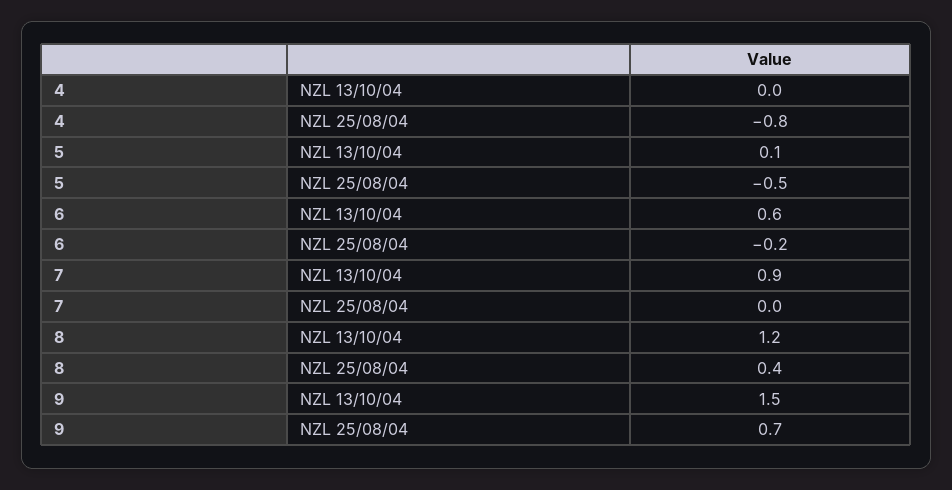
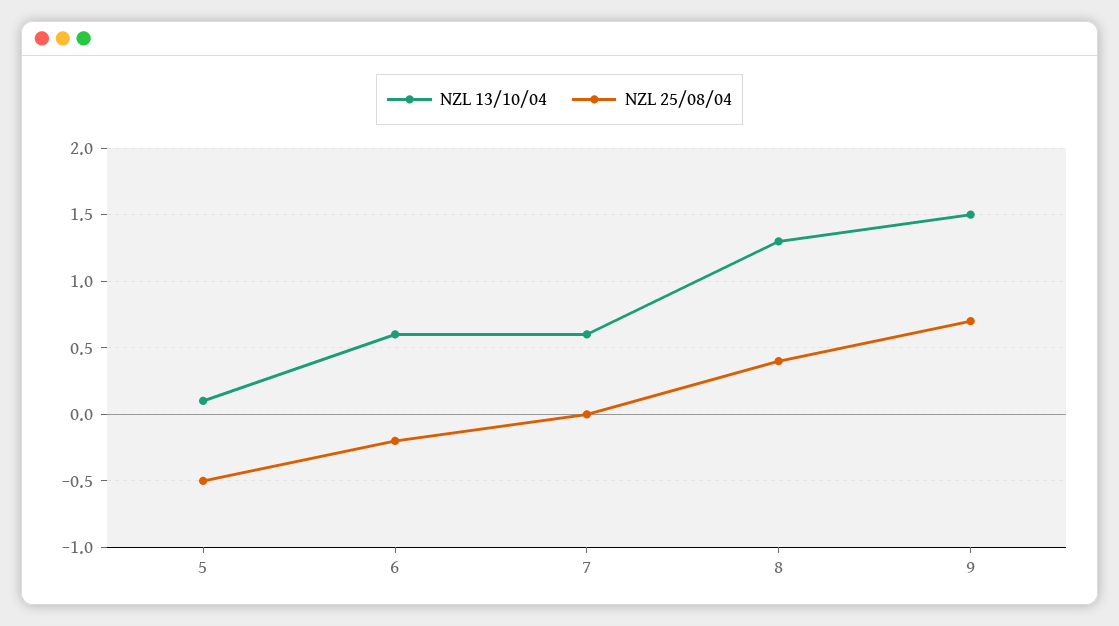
NZL 13/10/04, 4: 0 -> none
NZL 25/08/04, 4: -0.8 -> none
NZL 13/10/04, 7: 0.9 -> 0.6
NZL 13/10/04, 8: 1.2 -> 1.3

